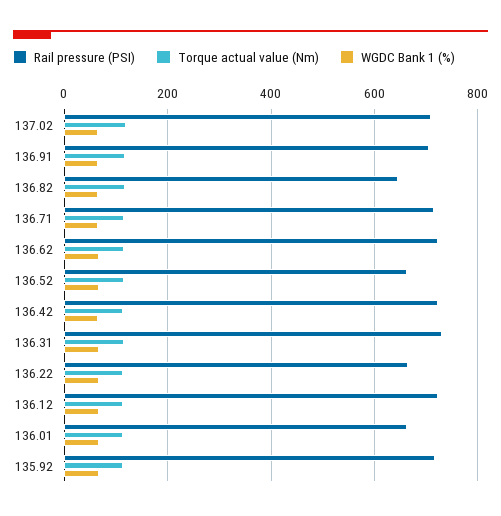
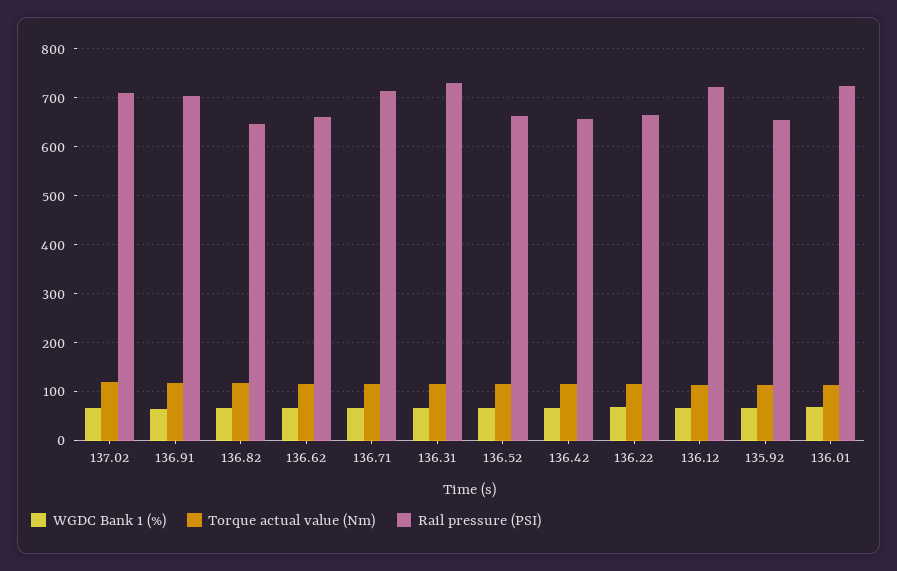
Rail pressure (PSI), 136.62: 720 -> 660
Rail pressure (PSI), 136.42: 720 -> 660
Rail pressure (PSI), 136.01: 660 -> 720
Rail pressure (PSI), 135.92: 720 -> 660

